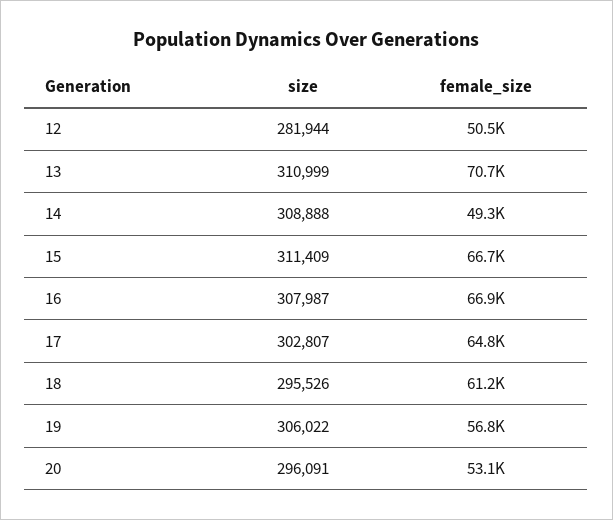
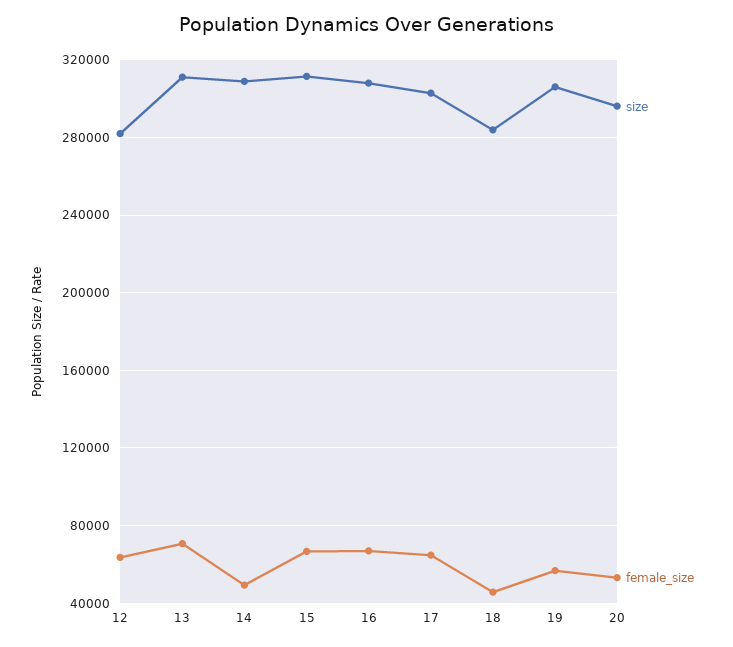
female_size, 12: 50500 -> 65000
size, 18: 295526 -> 285000
female_size, 18: 61200 -> 45000

